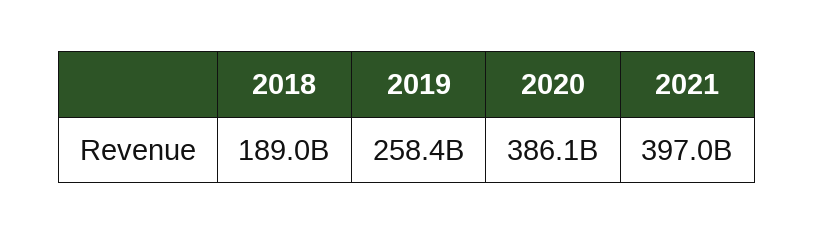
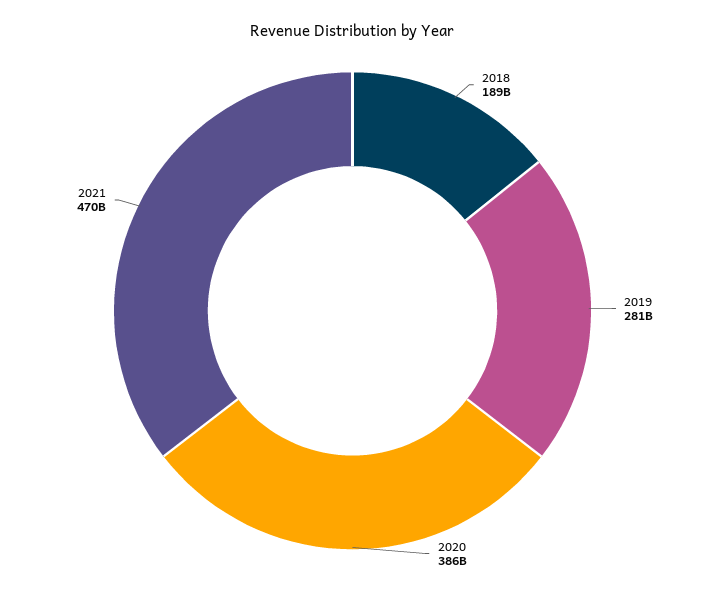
2019: 258400000000 -> 281000000000
2021: 397000000000 -> 470000000000

